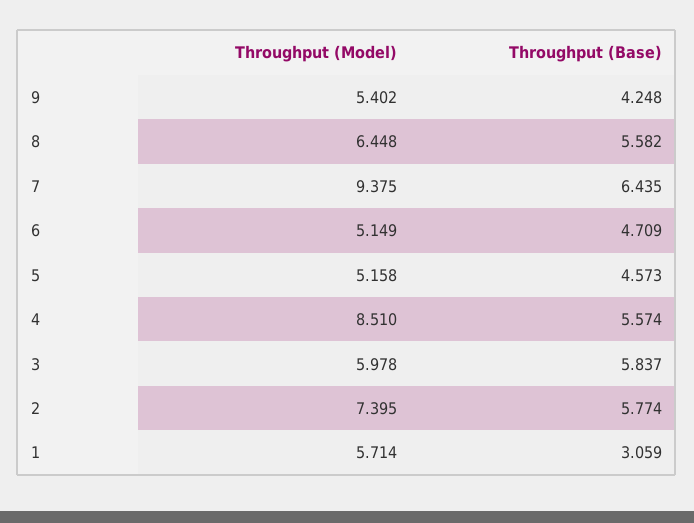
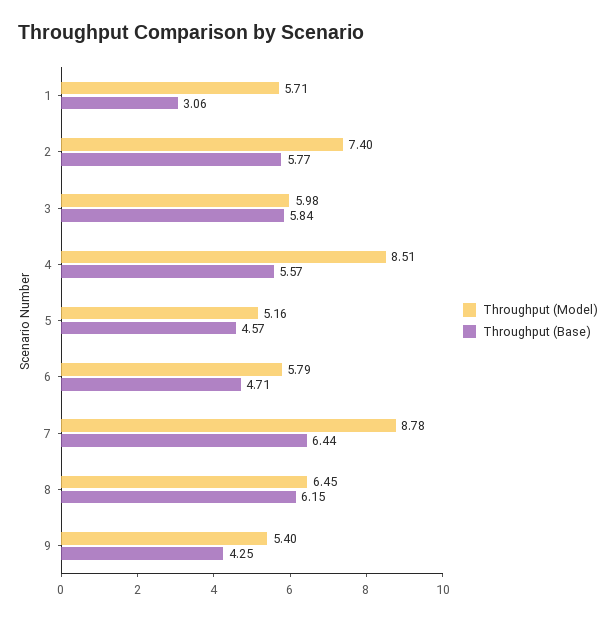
Throughput (Base), 8: 5.582 -> 6.15
Throughput (Model), 7: 9.375 -> 8.78
Throughput (Model), 6: 5.149 -> 5.79

